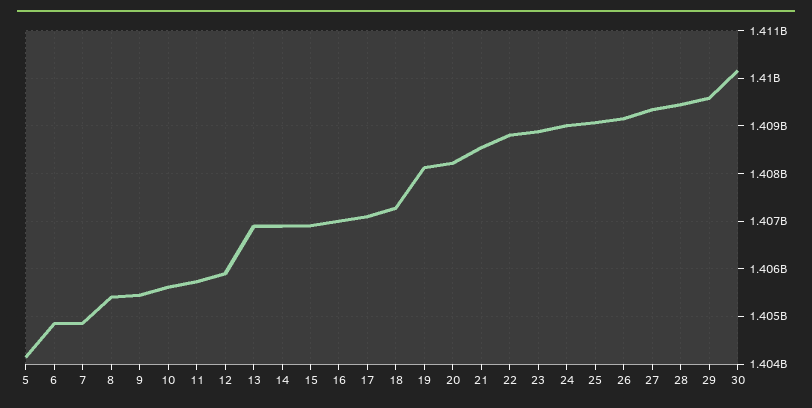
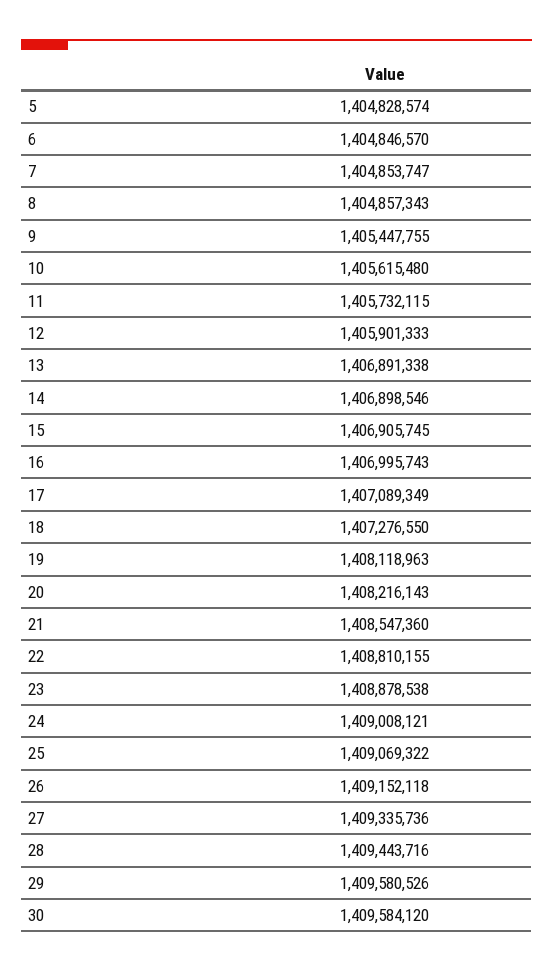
5: 1404200000 -> 1404828574
8: 1405400000 -> 1404857343
30: 1410200000 -> 1409584120

